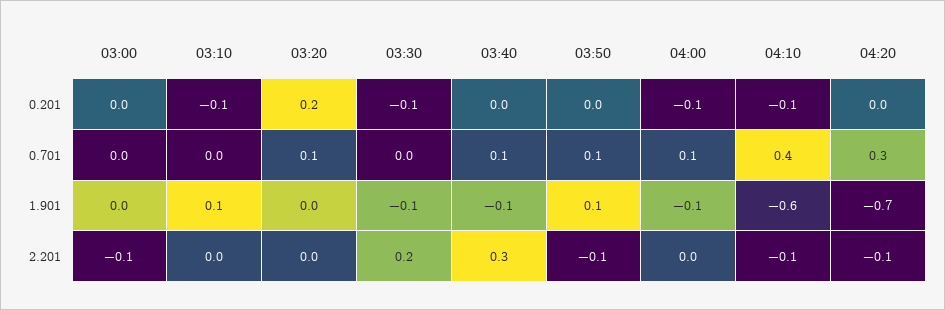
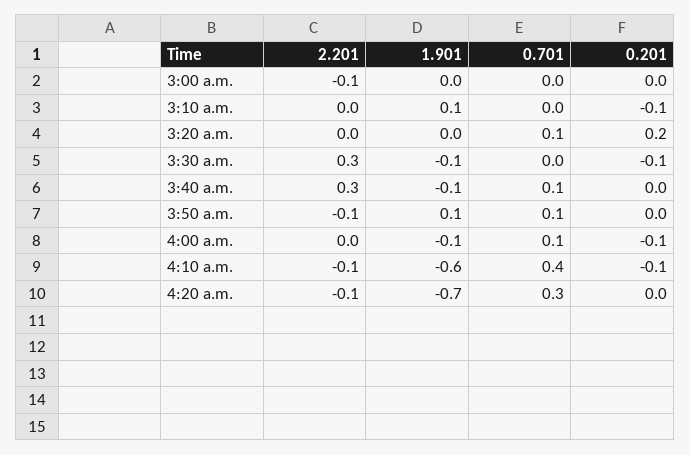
03:30, 2.201: 0.2 -> 0.3

